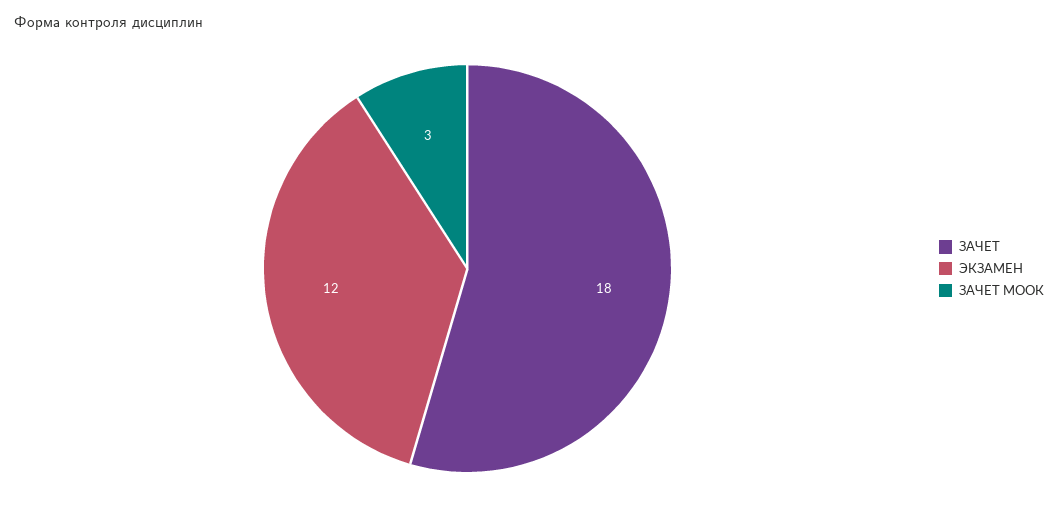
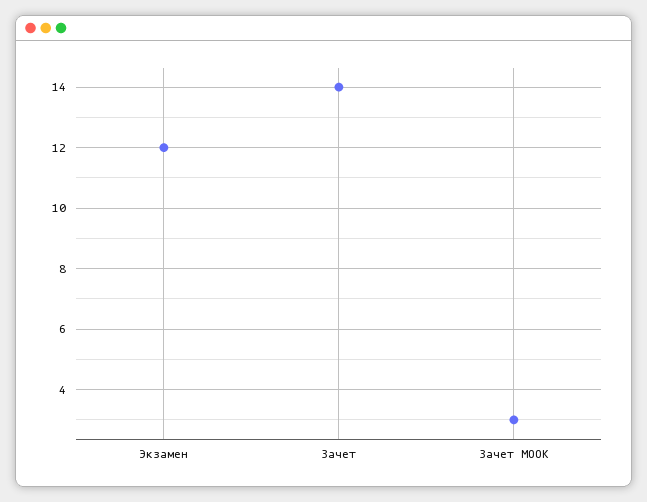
ЗАЧЕТ: 18 -> 14

